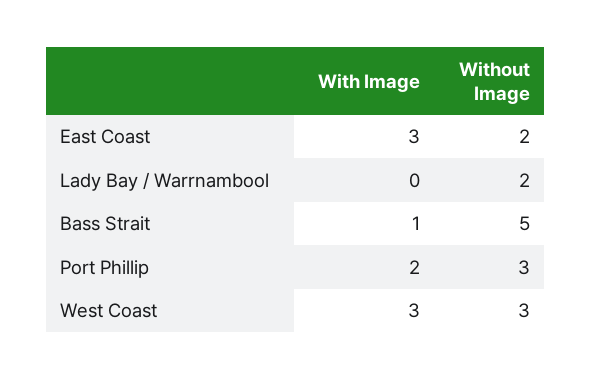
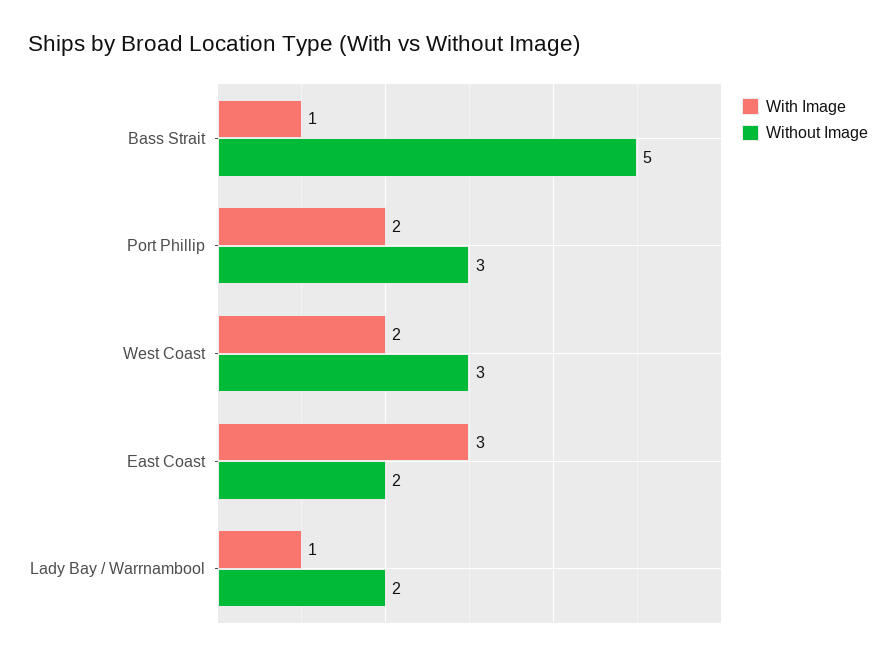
With Image, Lady Bay / Warrnambool: 0 -> 1
With Image, West Coast: 3 -> 2

